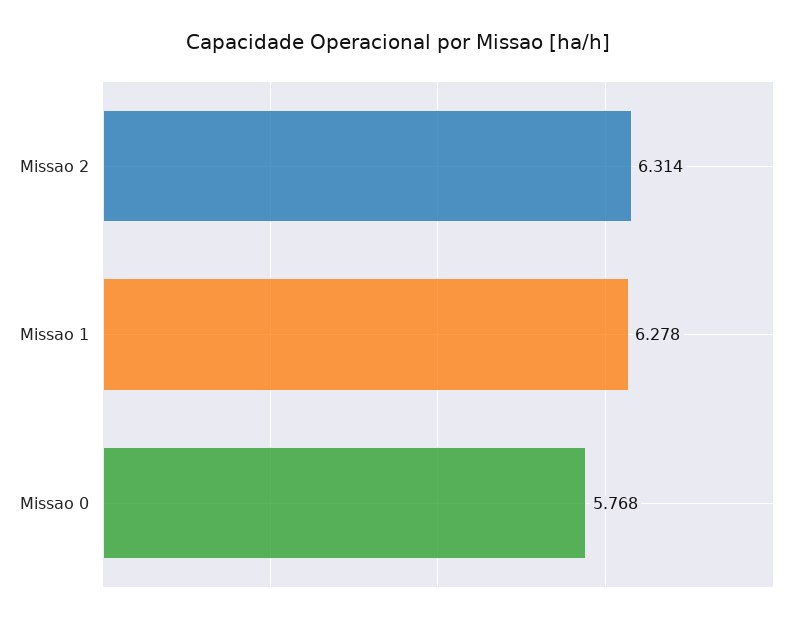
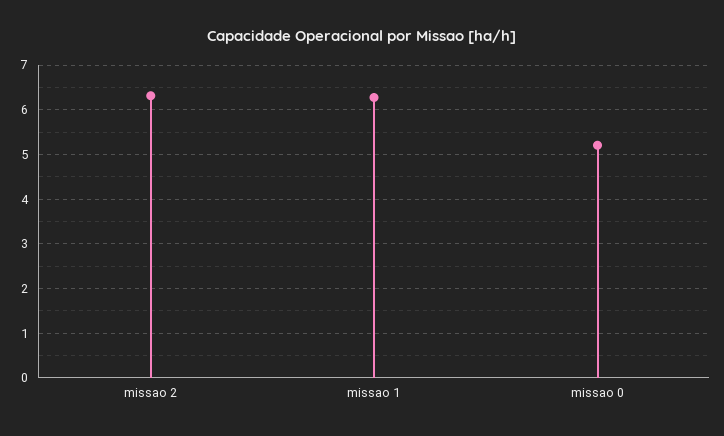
Missao 0: 5.768 -> 5.2

